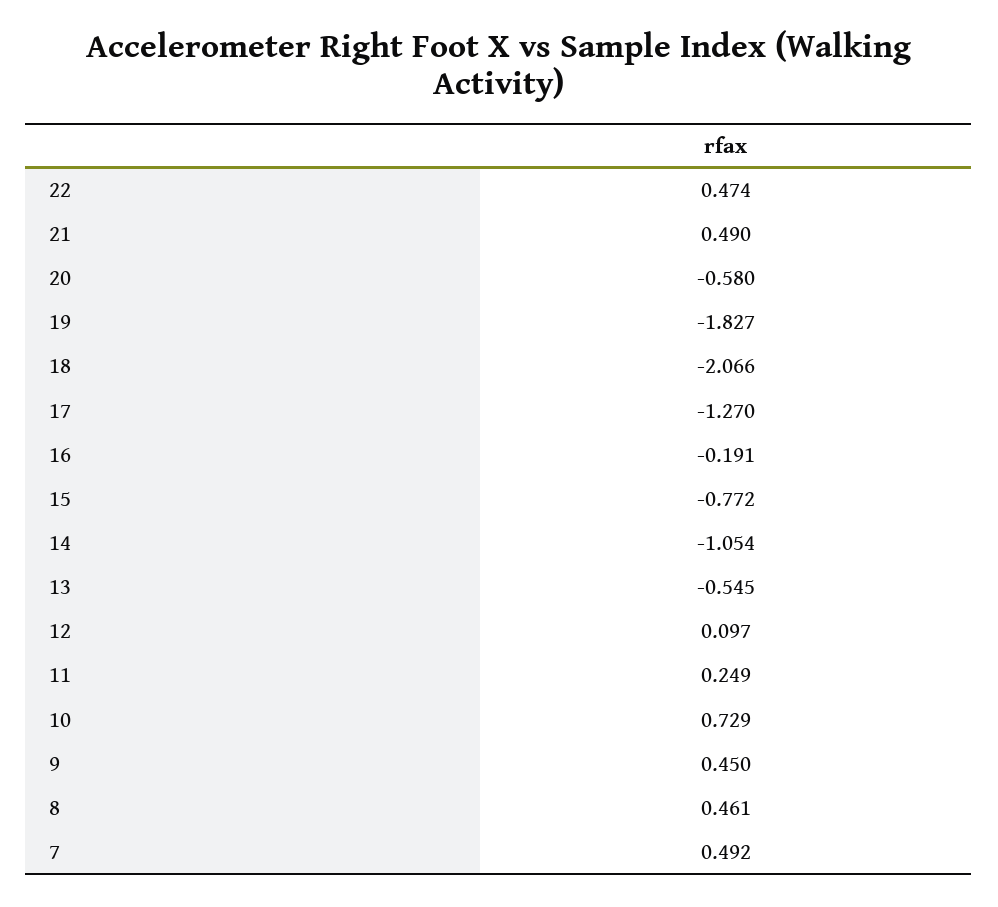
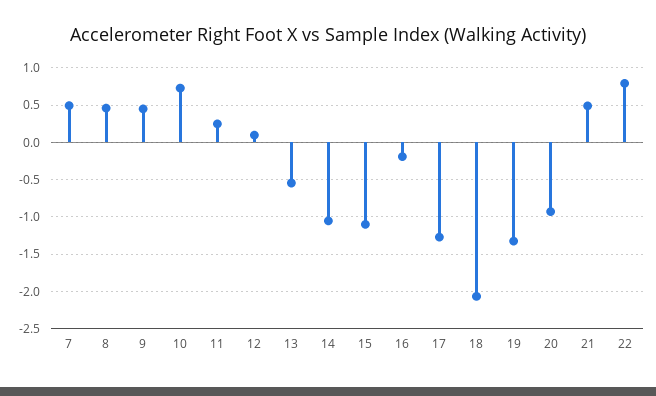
22: 0.474 -> 0.8
20: -0.58 -> -0.9
19: -1.827 -> -1.3
15: -0.772 -> -1.1

